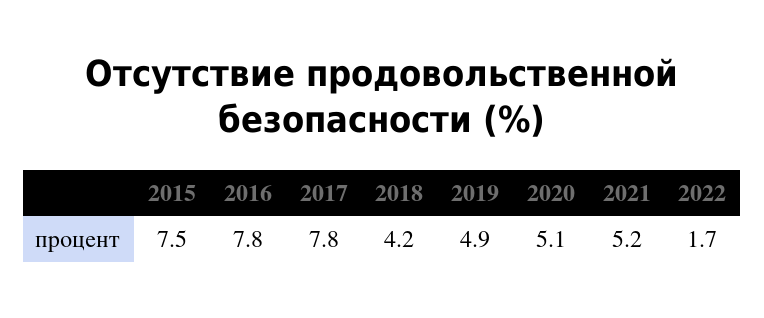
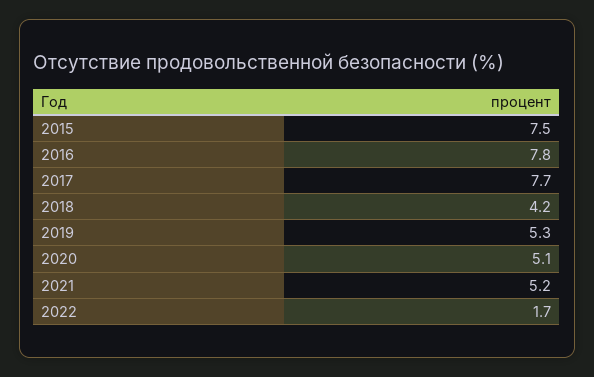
2017: 7.8 -> 7.7
2019: 4.9 -> 5.3

